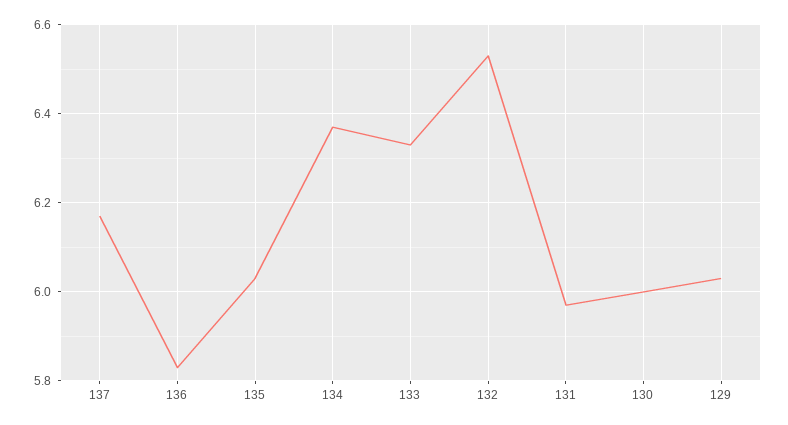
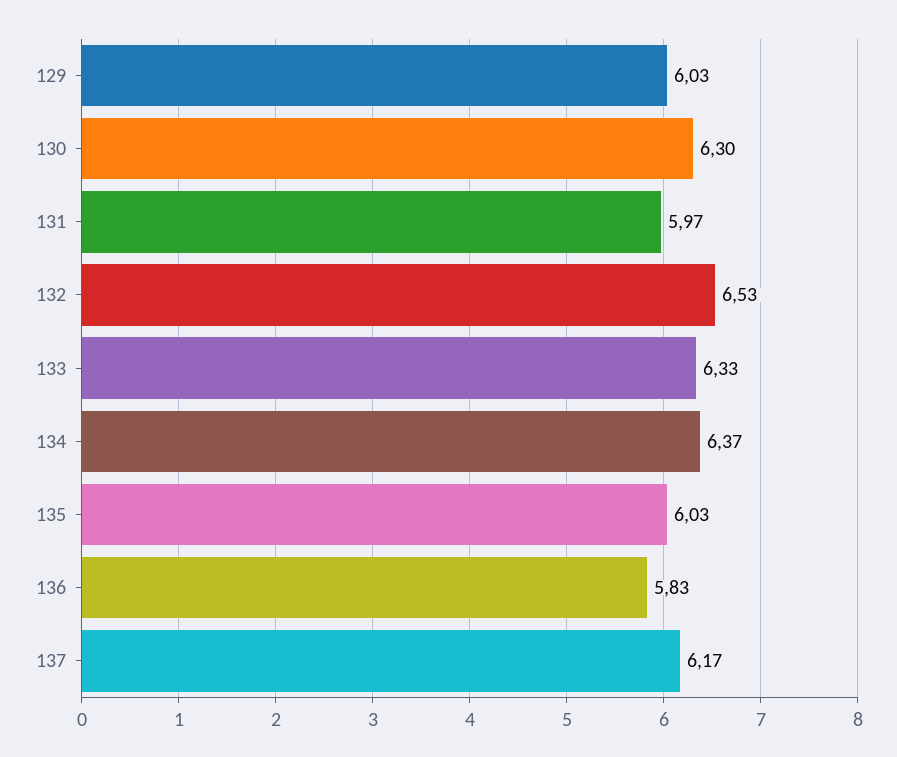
130: 6 -> 6.3

